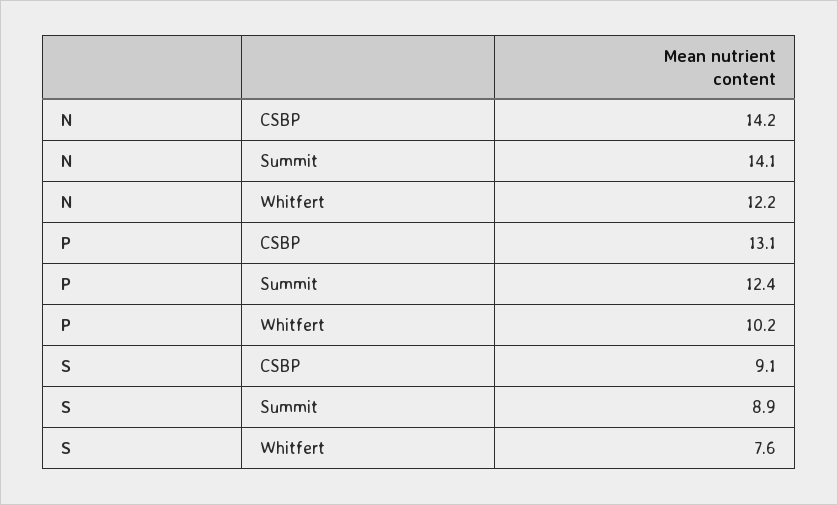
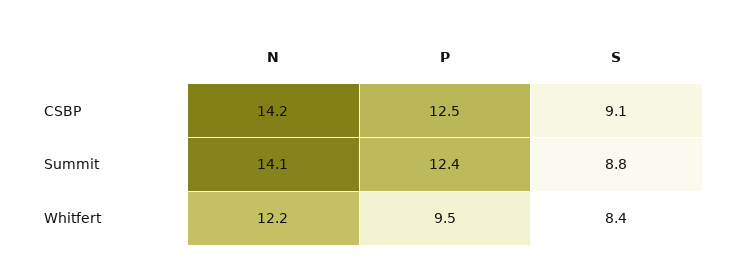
P, CSBP: 13.1 -> 12.5
P, Whitfert: 10.2 -> 9.5
S, Summit: 8.9 -> 8.8
S, Whitfert: 7.6 -> 8.4

